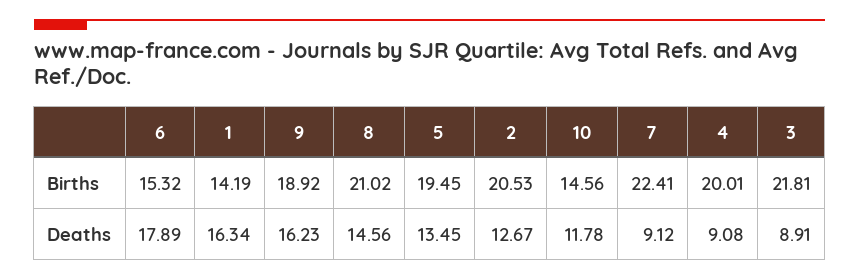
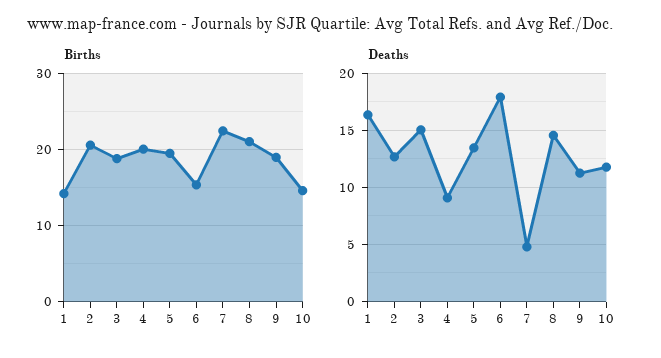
Births, 3: 21.81 -> 19
Deaths, 9: 16.23 -> 11
Deaths, 7: 9.12 -> 5
Deaths, 3: 8.91 -> 15

